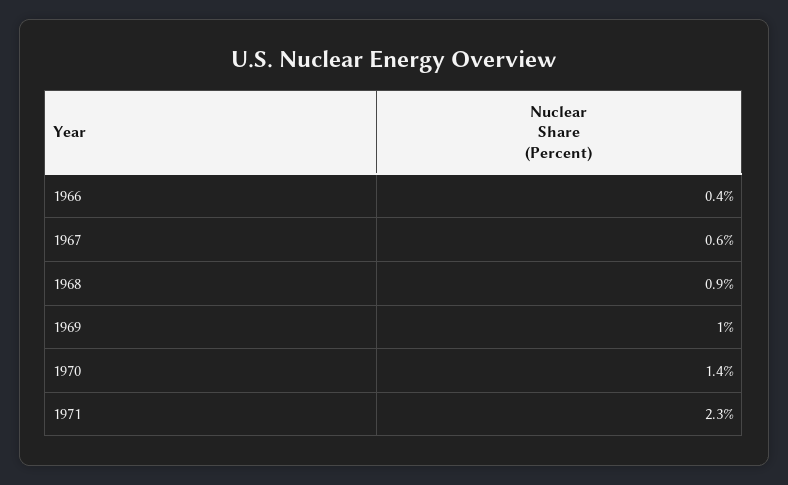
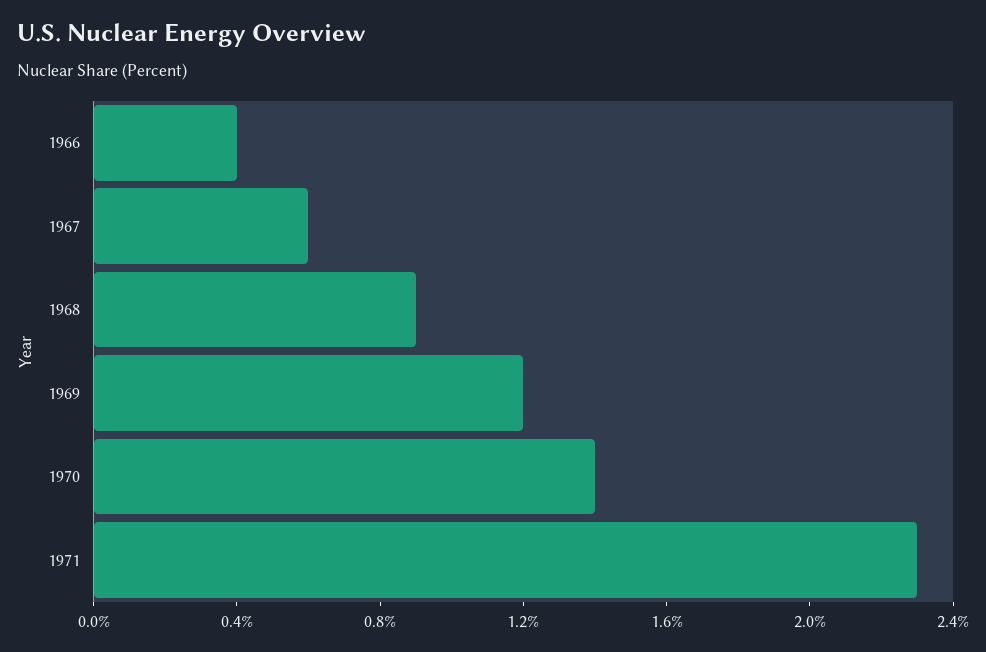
1969: 1 -> 1.2

